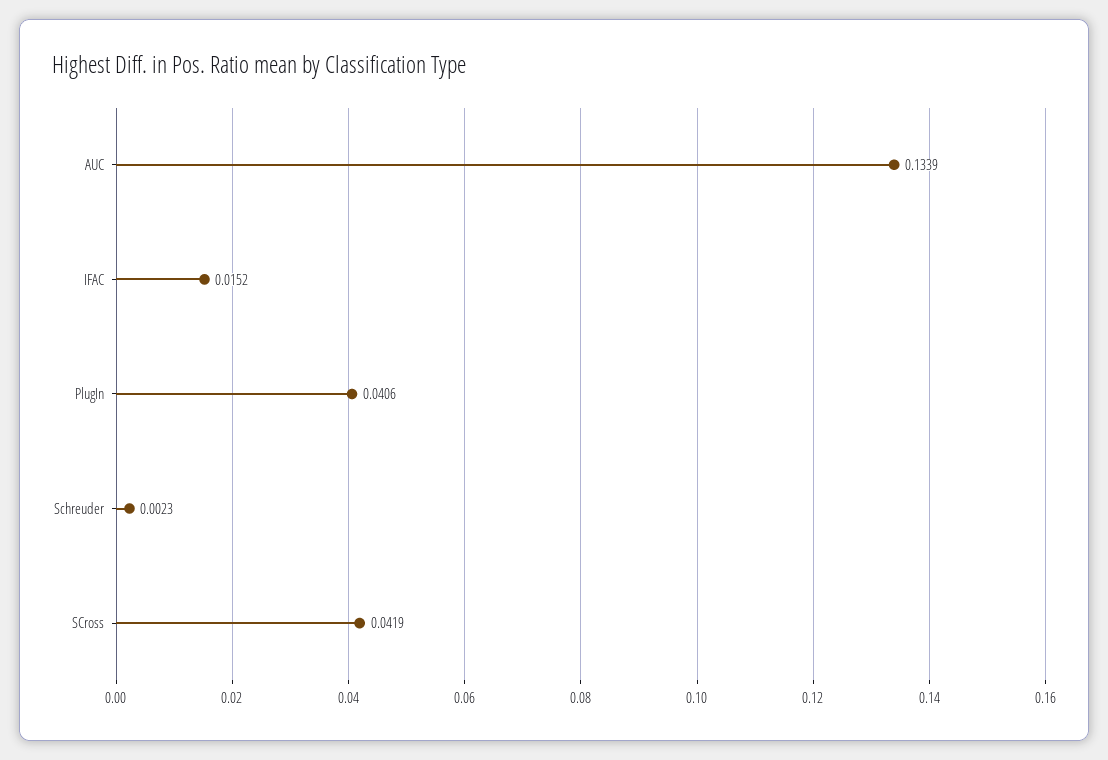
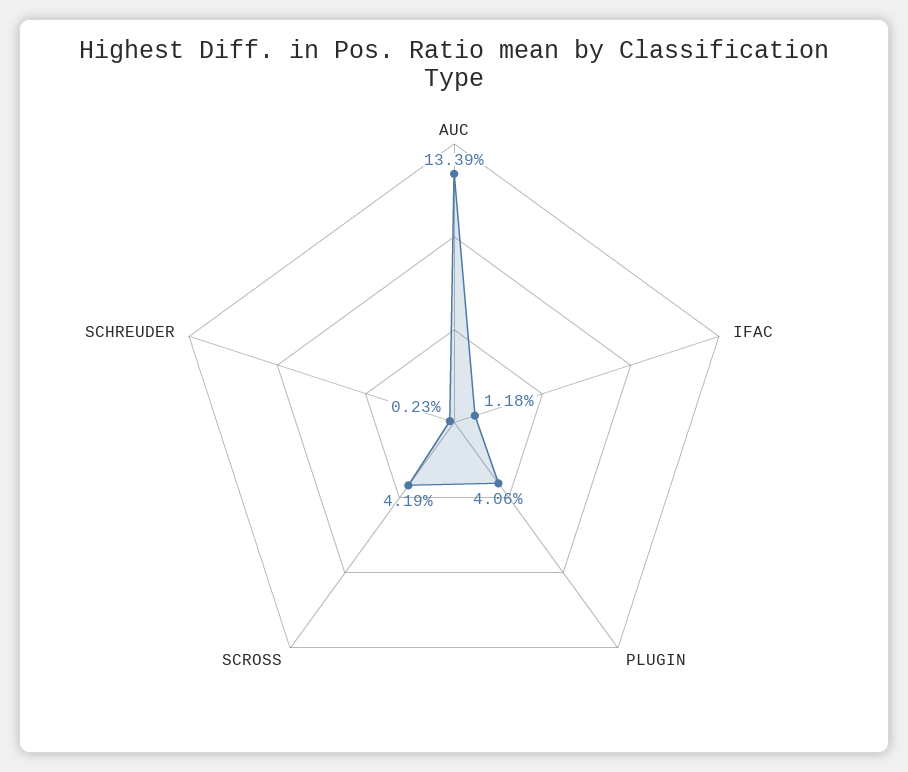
IFAC: 0.0152 -> 0.0118

